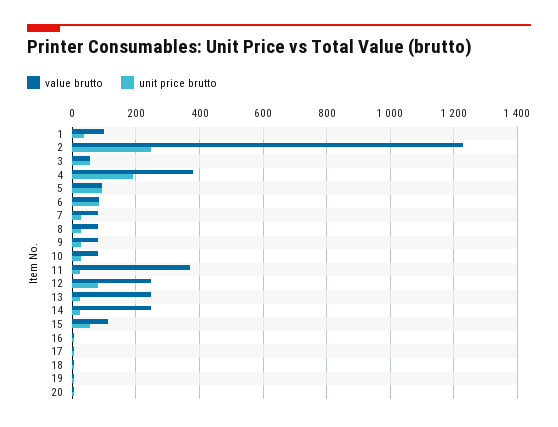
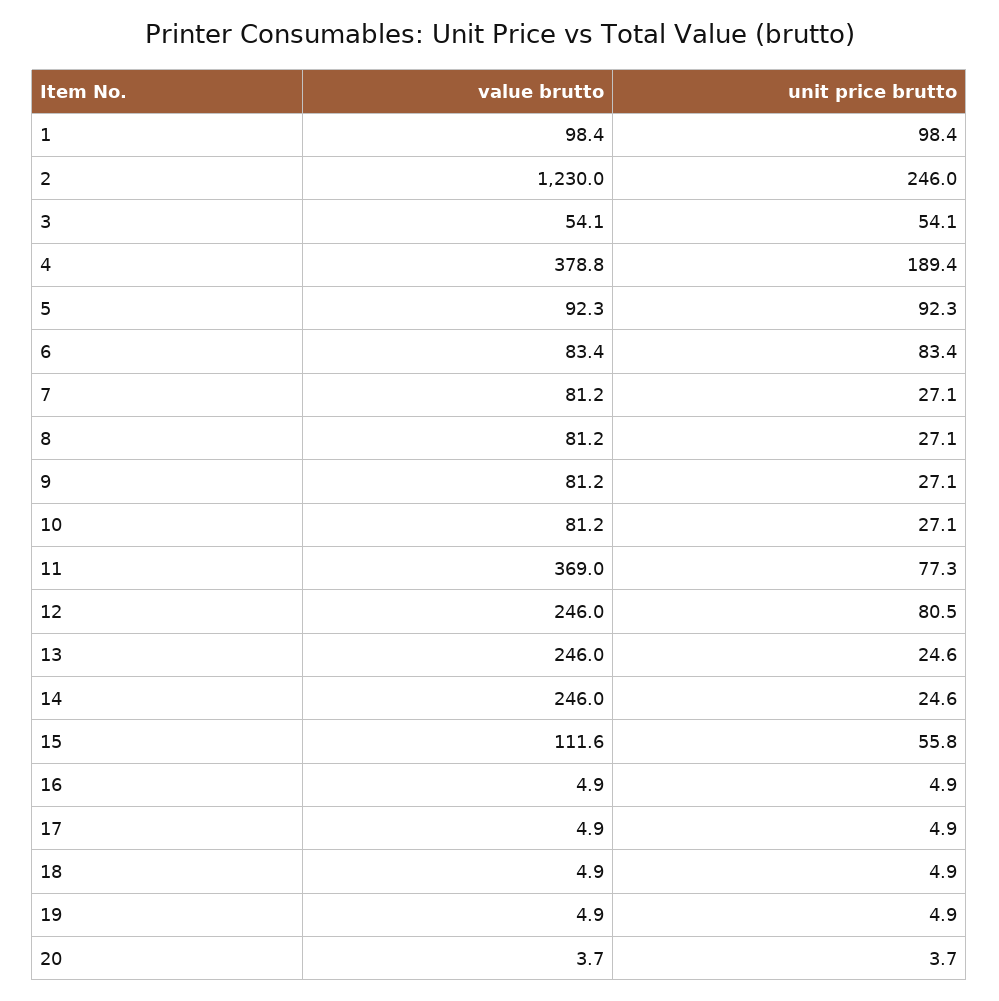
unit price brutto, 1: 40 -> 98.4
unit price brutto, 11: 20 -> 77.3

